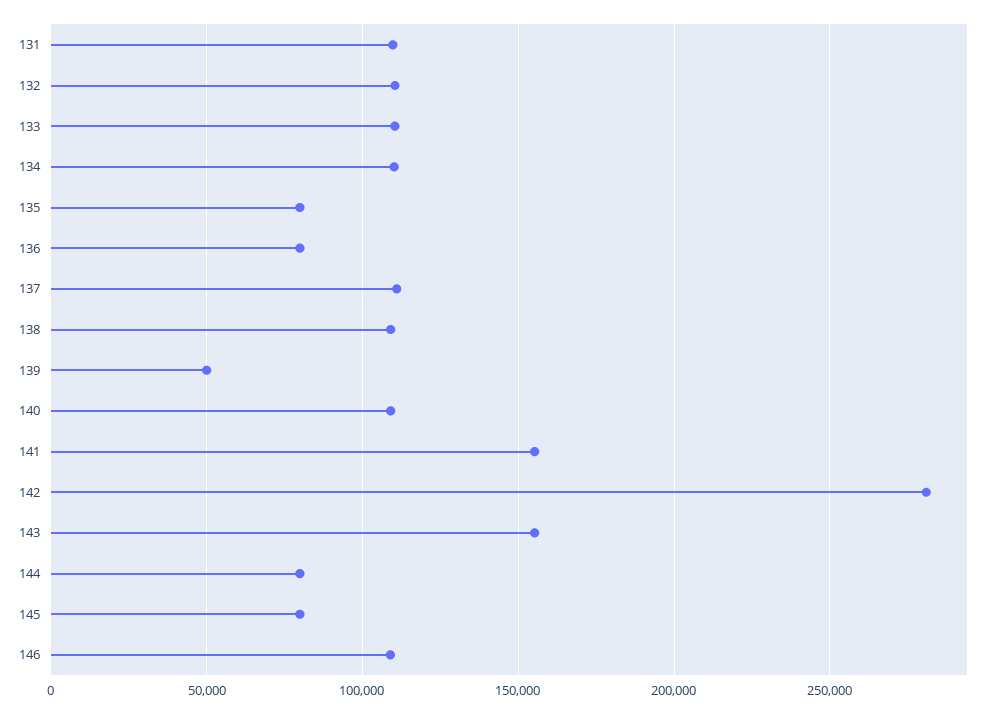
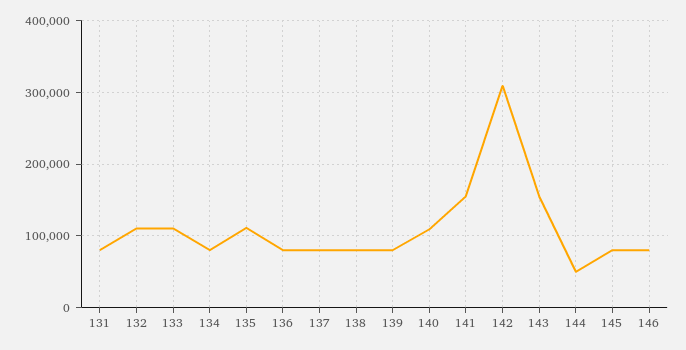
131: 110000 -> 80000
134: 110000 -> 80000
135: 80000 -> 110000
137: 110000 -> 80000
138: 110000 -> 80000
139: 50000 -> 80000
142: 280000 -> 310000
144: 80000 -> 50000
146: 110000 -> 80000

